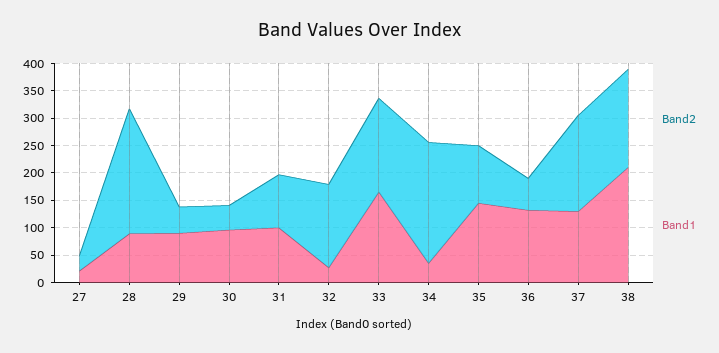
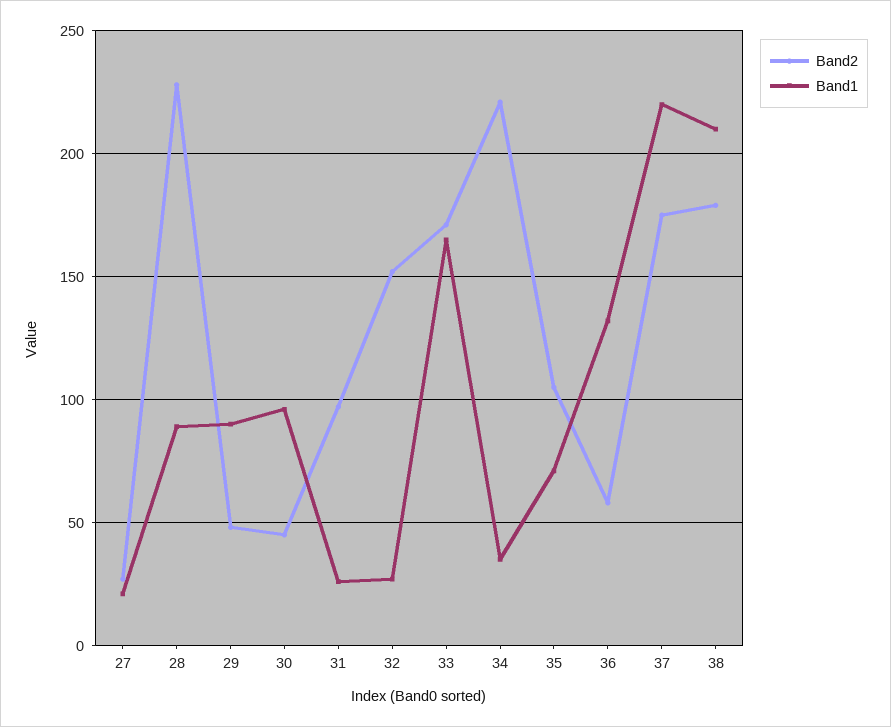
Band1, 31: 100 -> 25
Band1, 35: 150 -> 70
Band1, 37: 125 -> 220

